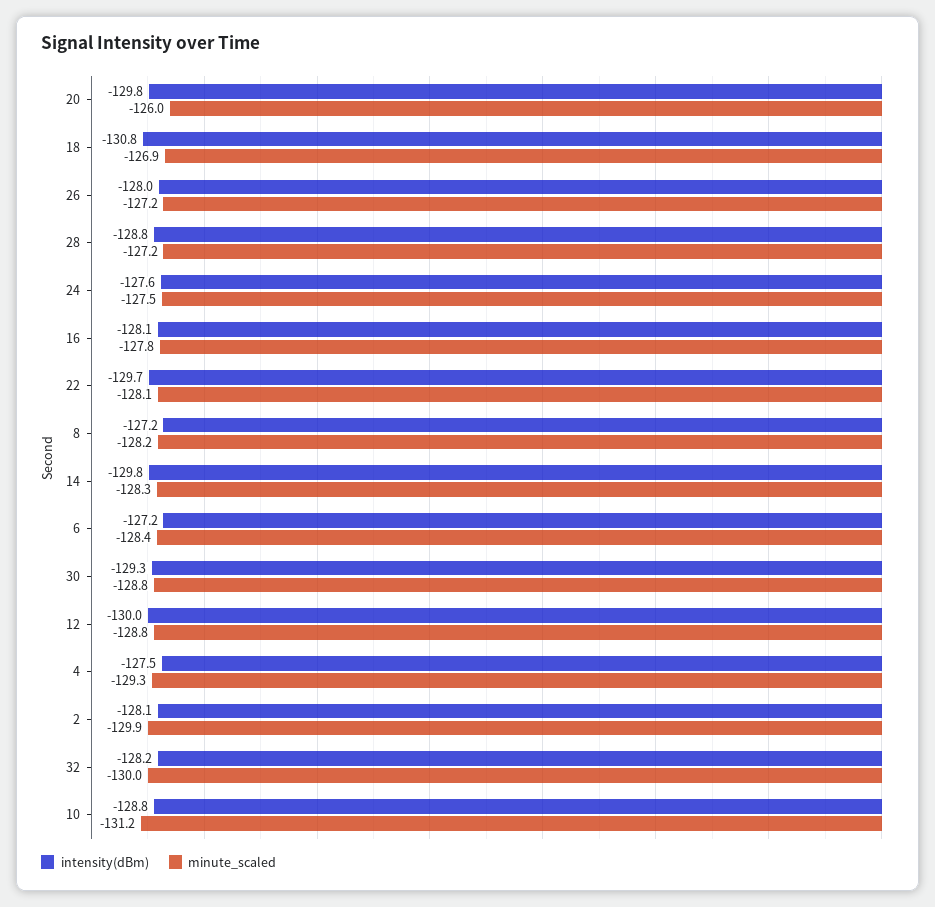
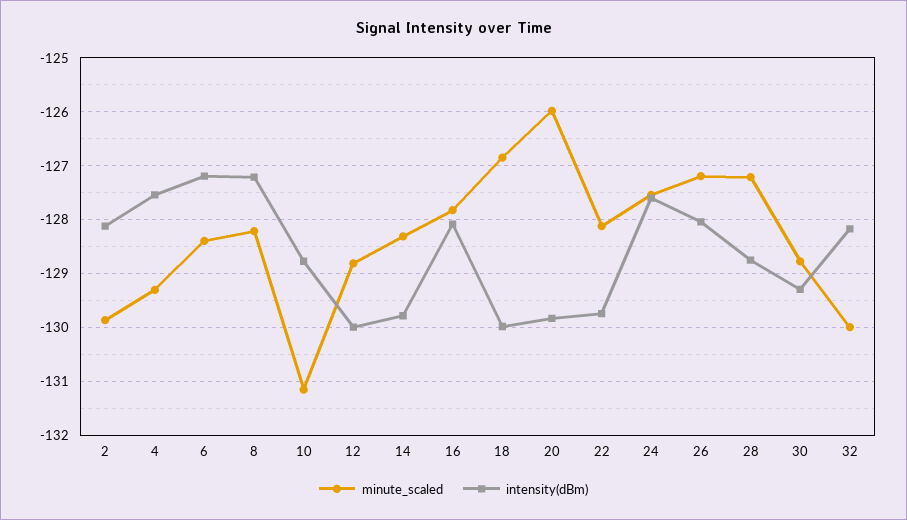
intensity(dBm), 18: -130.8 -> -130

